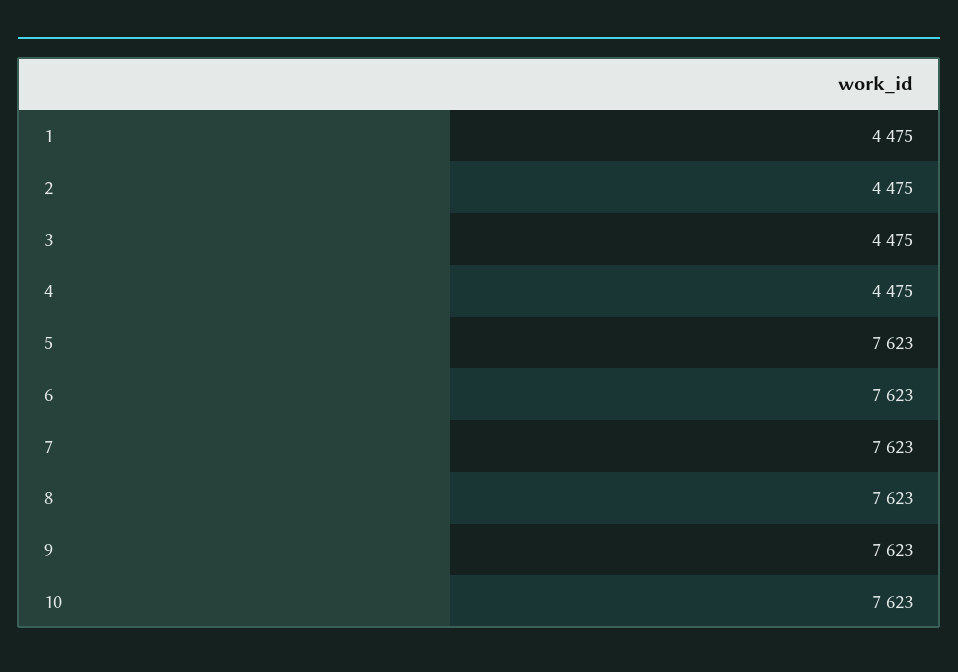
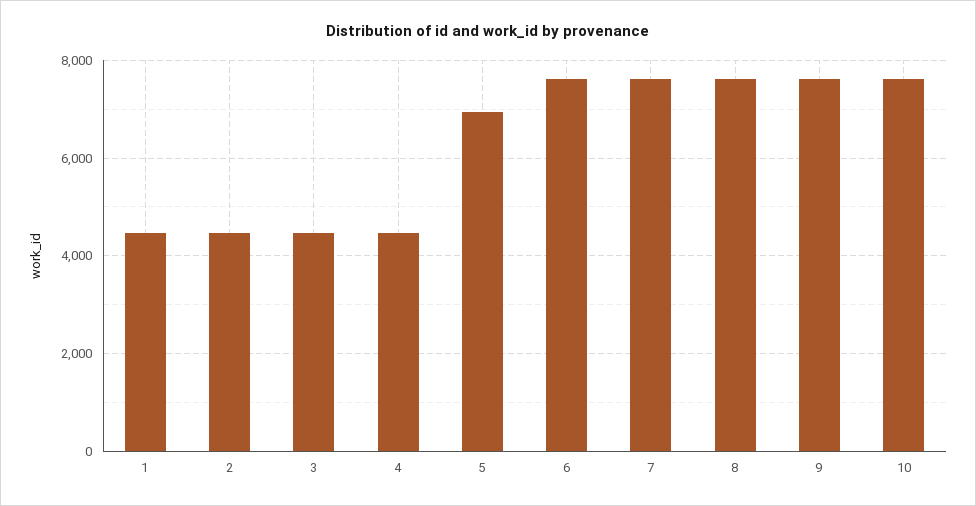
5: 7623 -> 7000

